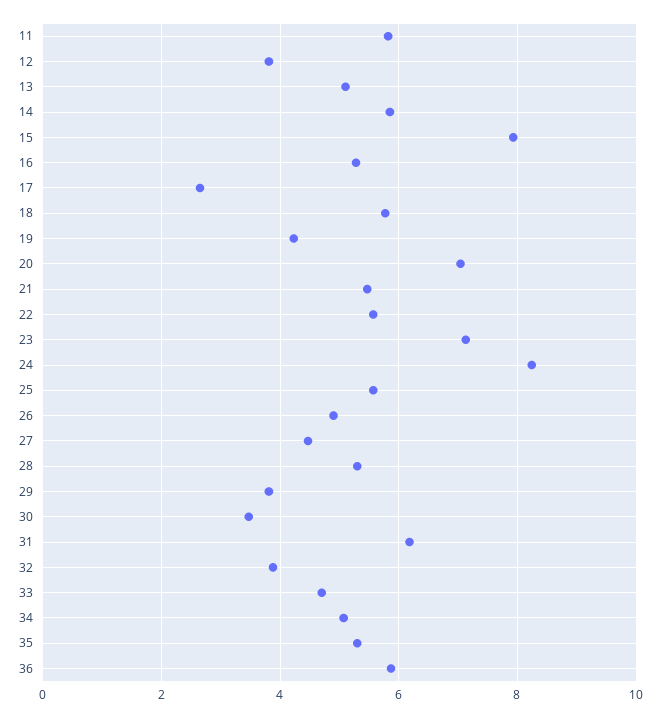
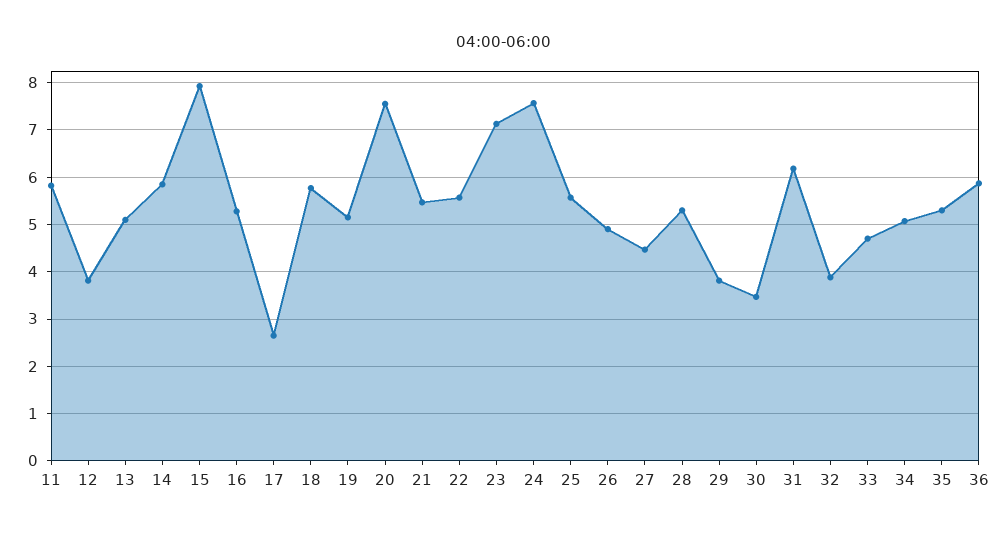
19: 4.2 -> 5.2
20: 7 -> 7.6
24: 8.2 -> 7.6

